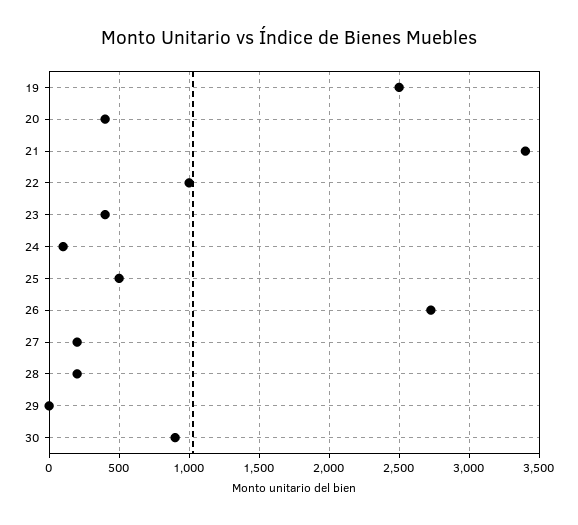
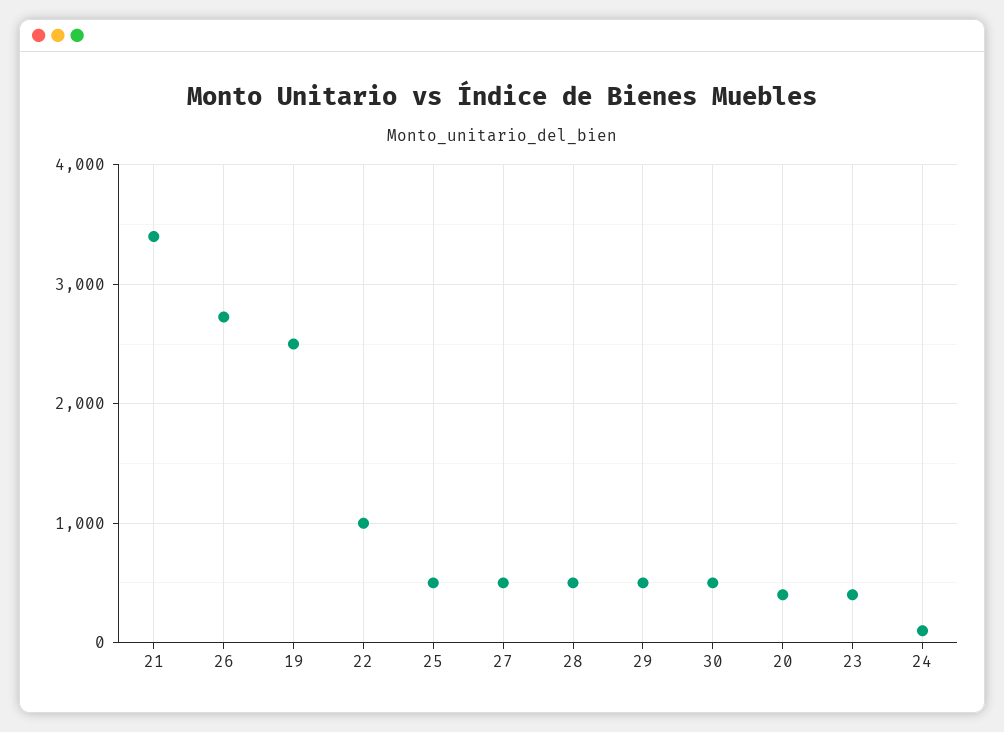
27: 200 -> 500
28: 200 -> 500
29: 0 -> 500
30: 900 -> 500

